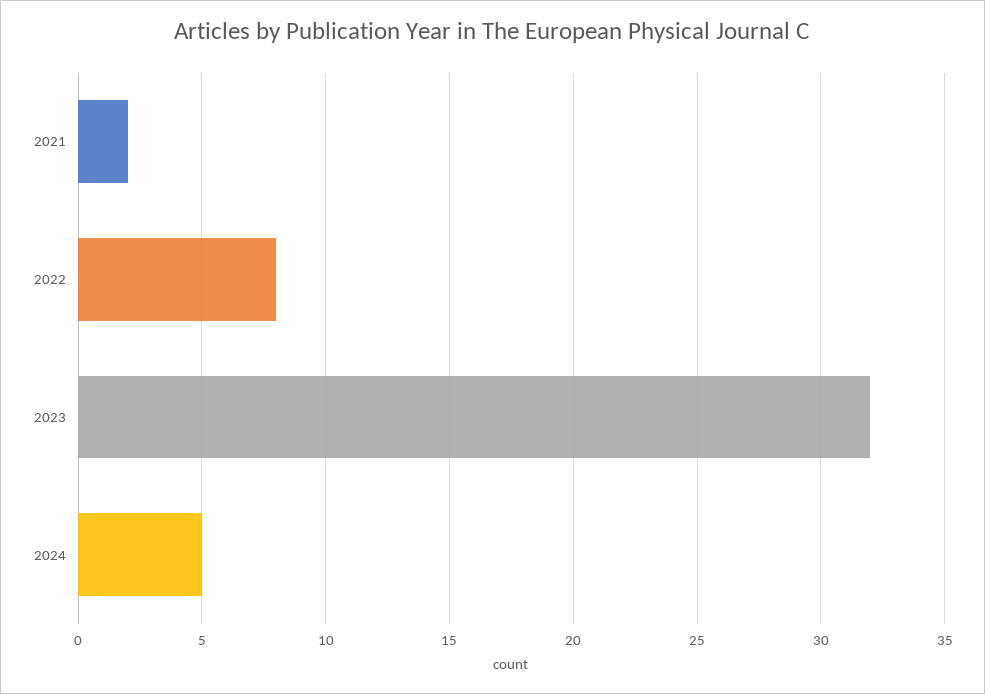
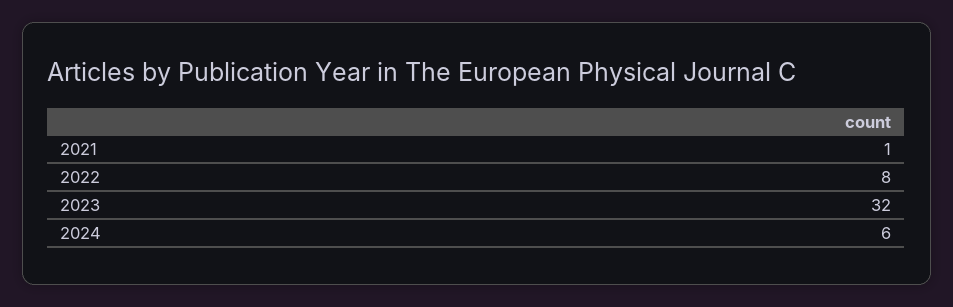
2021: 2 -> 1
2024: 5 -> 6

